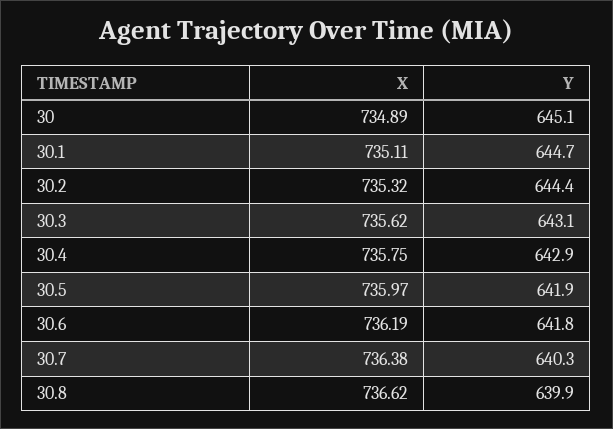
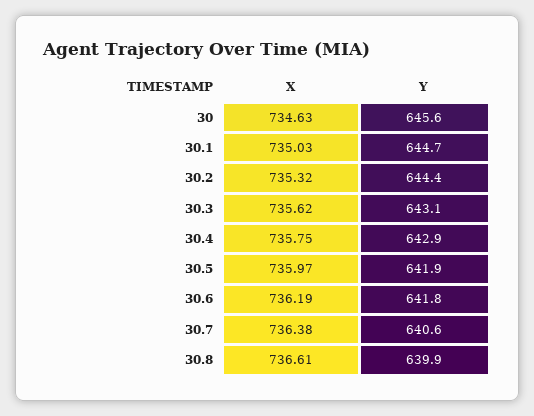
X, 30: 734.89 -> 734.63
Y, 30: 645.1 -> 645.6
X, 30.1: 735.11 -> 735.03
Y, 30.7: 640.3 -> 640.6
X, 30.8: 736.62 -> 736.61

